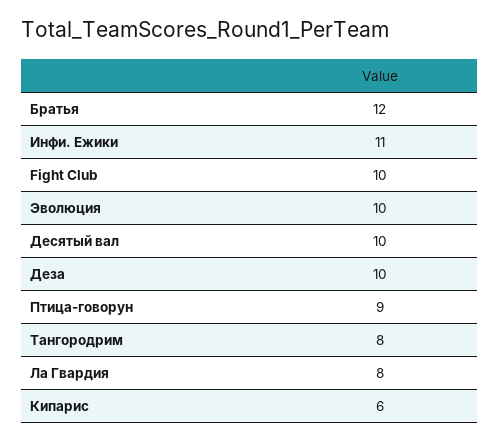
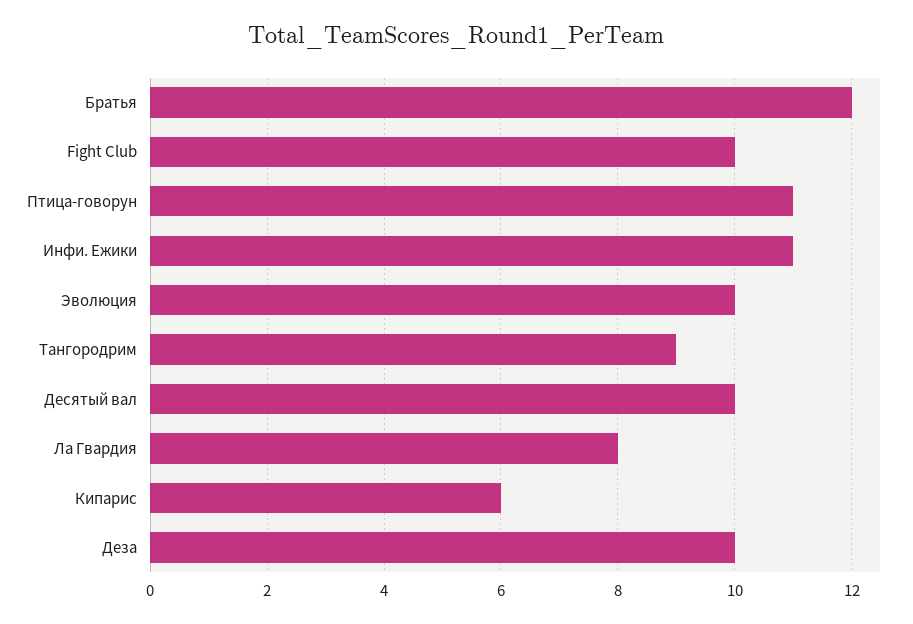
Птица-говорун: 9 -> 11
Тангородрим: 8 -> 9

